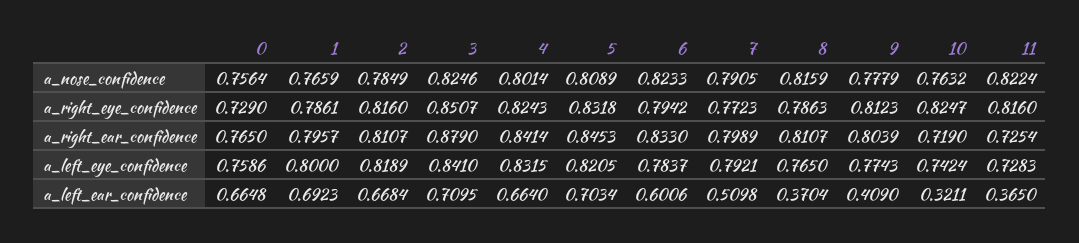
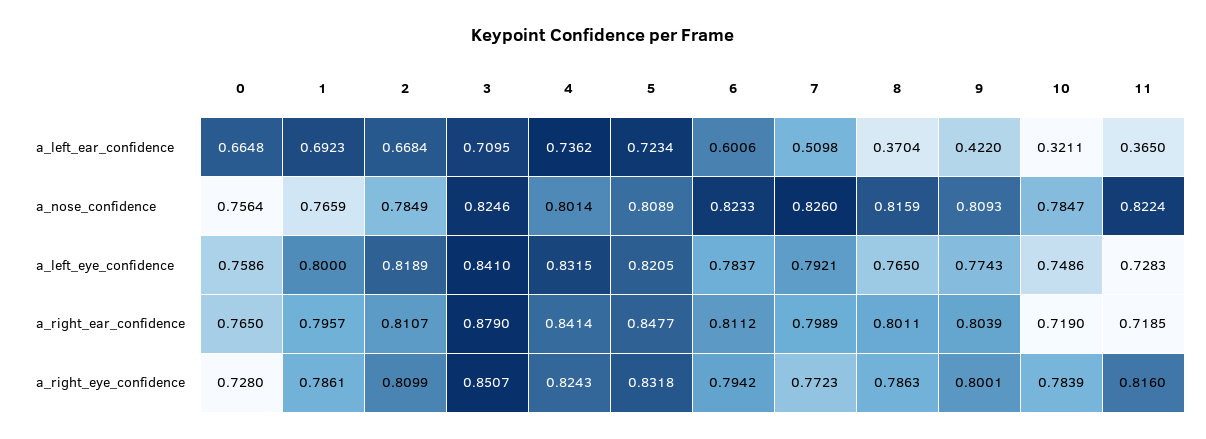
7, a_nose_confidence: 0.7905 -> 0.826
9, a_nose_confidence: 0.7779 -> 0.8093
10, a_nose_confidence: 0.7632 -> 0.7847
0, a_right_eye_confidence: 0.729 -> 0.728
2, a_right_eye_confidence: 0.816 -> 0.8099
9, a_right_eye_confidence: 0.8123 -> 0.8001
10, a_right_eye_confidence: 0.8247 -> 0.7839
5, a_right_ear_confidence: 0.8453 -> 0.8477
6, a_right_ear_confidence: 0.833 -> 0.8112
8, a_right_ear_confidence: 0.8107 -> 0.8011
11, a_right_ear_confidence: 0.7254 -> 0.7185
10, a_left_eye_confidence: 0.7424 -> 0.7486
4, a_left_ear_confidence: 0.664 -> 0.7362
5, a_left_ear_confidence: 0.7034 -> 0.7234
9, a_left_ear_confidence: 0.409 -> 0.422

